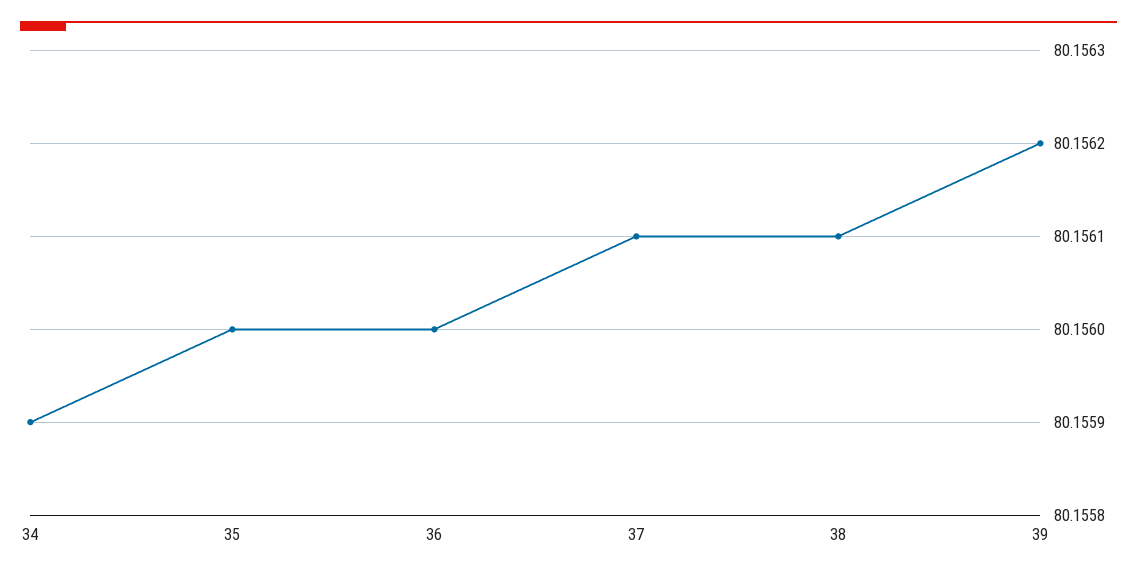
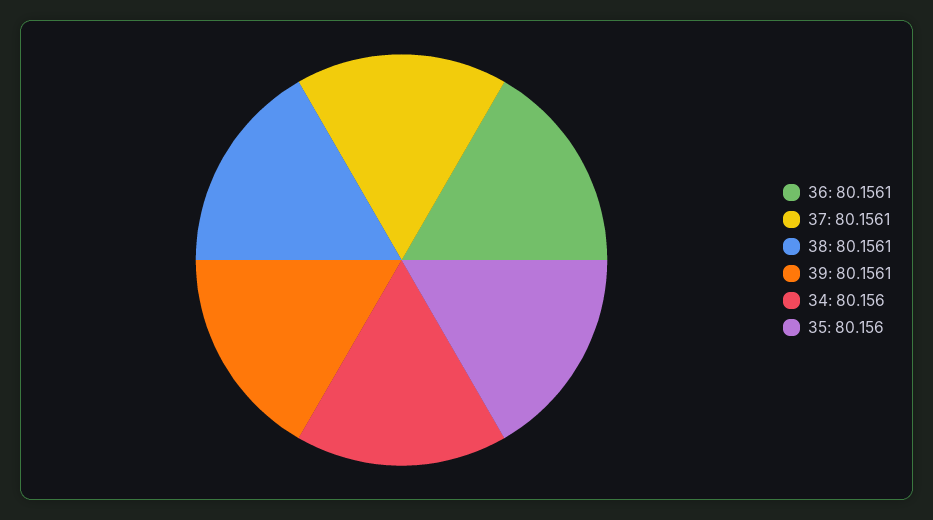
34: 80.1559 -> 80.156
36: 80.156 -> 80.1561
39: 80.1562 -> 80.1561

